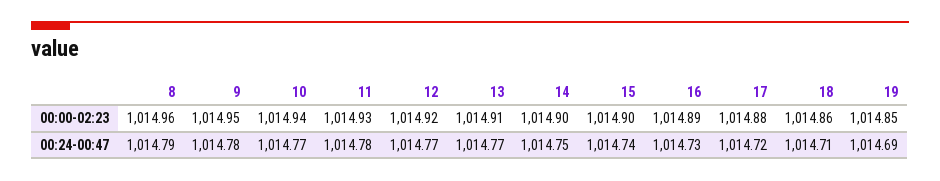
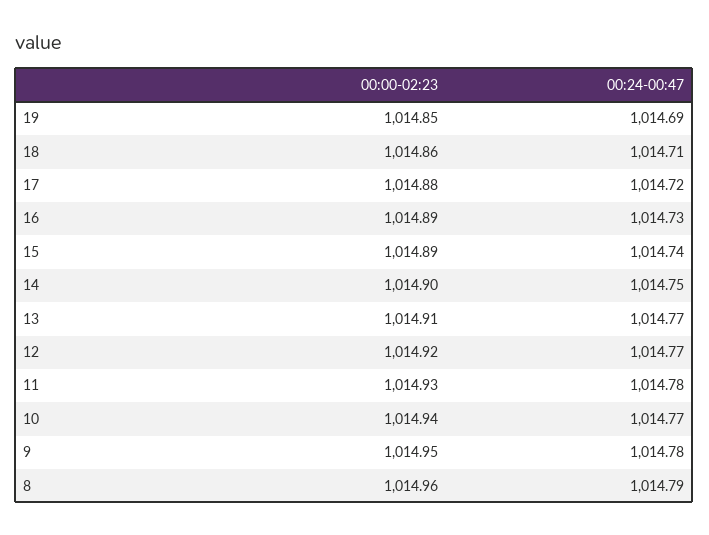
15, 00:00-02:23: 1014.9 -> 1014.89

